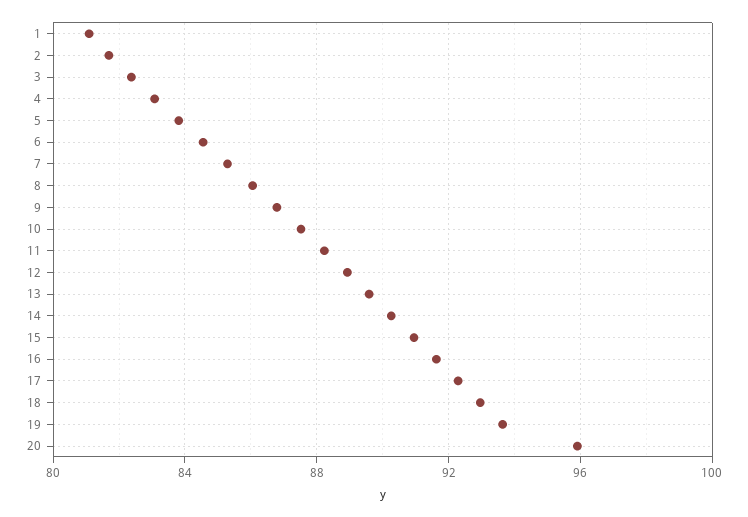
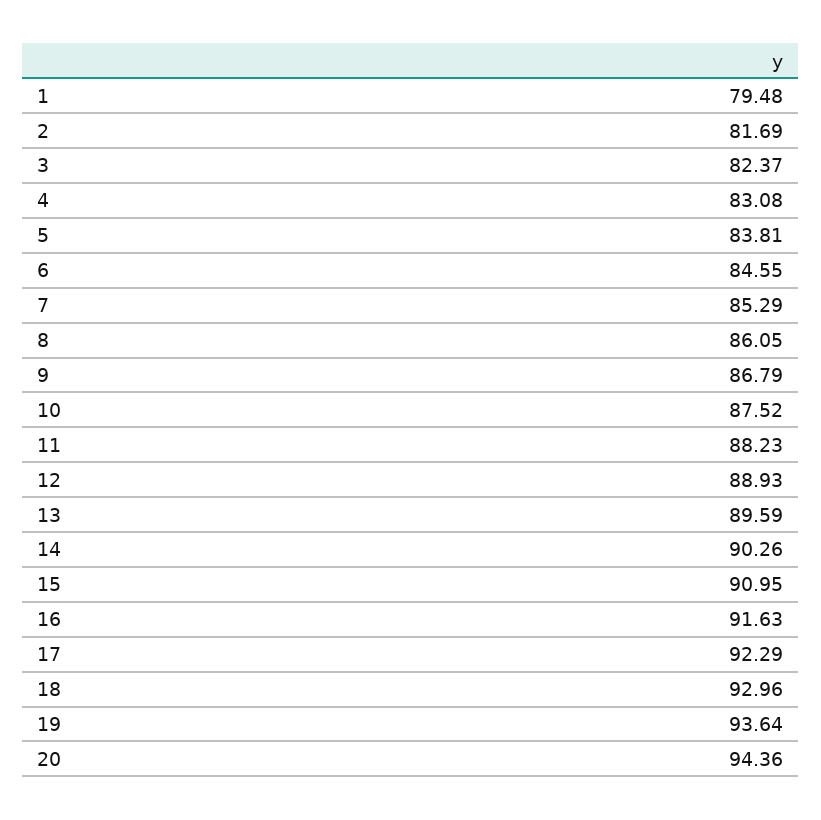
1: 81 -> 79.48
20: 96 -> 94.36

